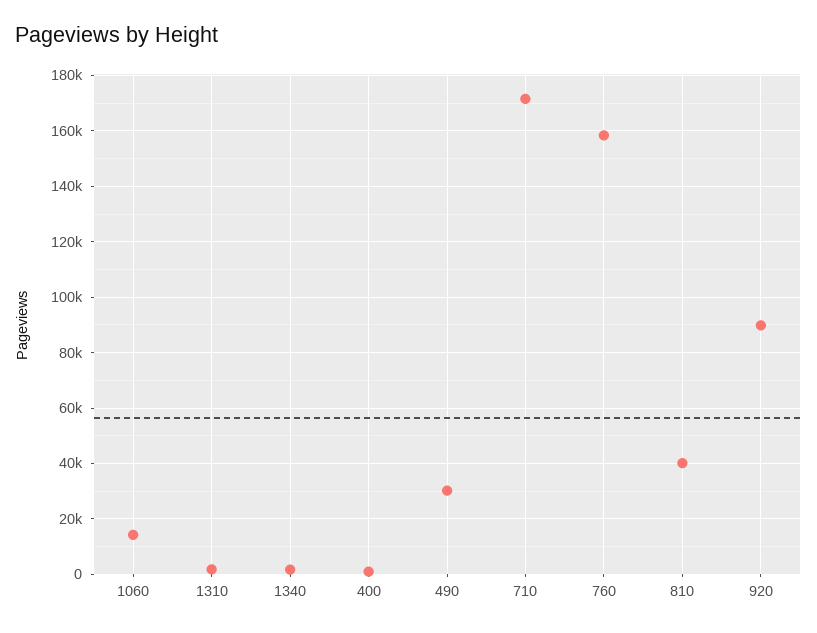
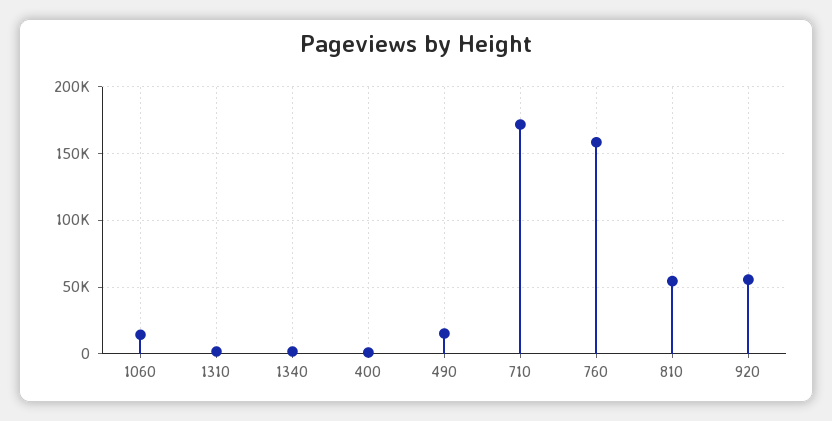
490: 30000 -> 15000
810: 40000 -> 55000
920: 90000 -> 55000

